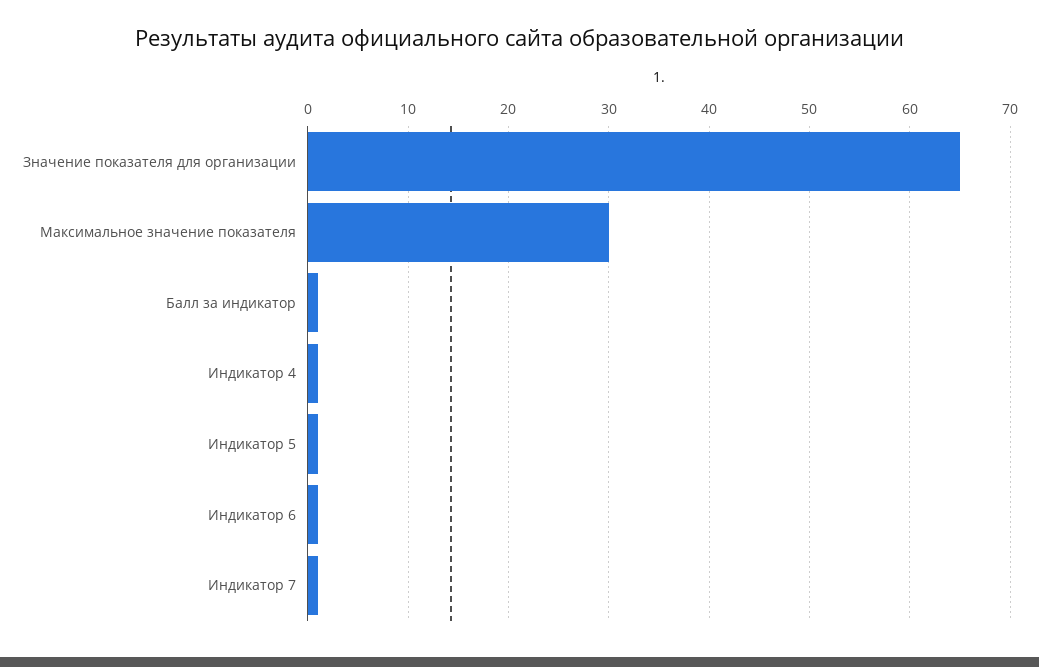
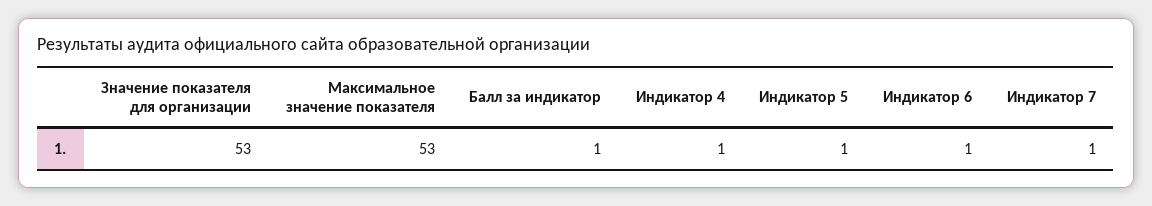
Значение показателя для организации: 65 -> 53
Максимальное значение показателя: 30 -> 53

